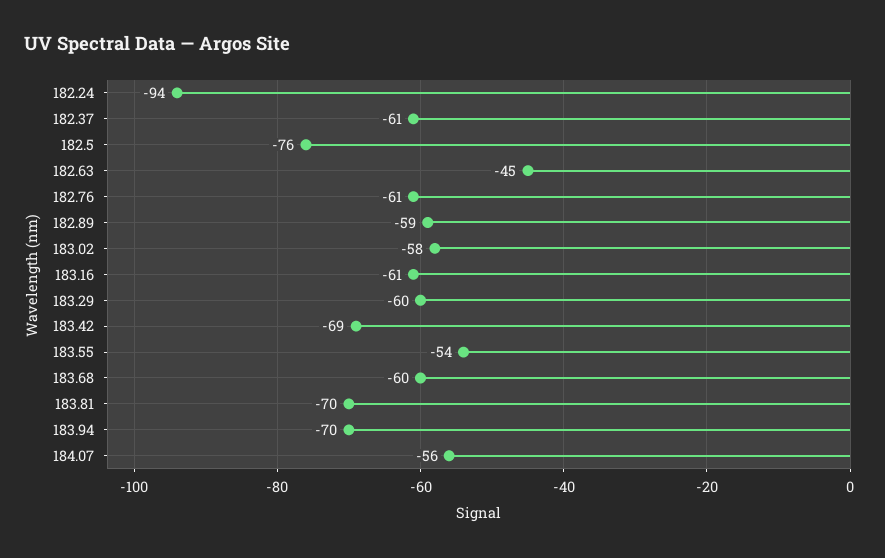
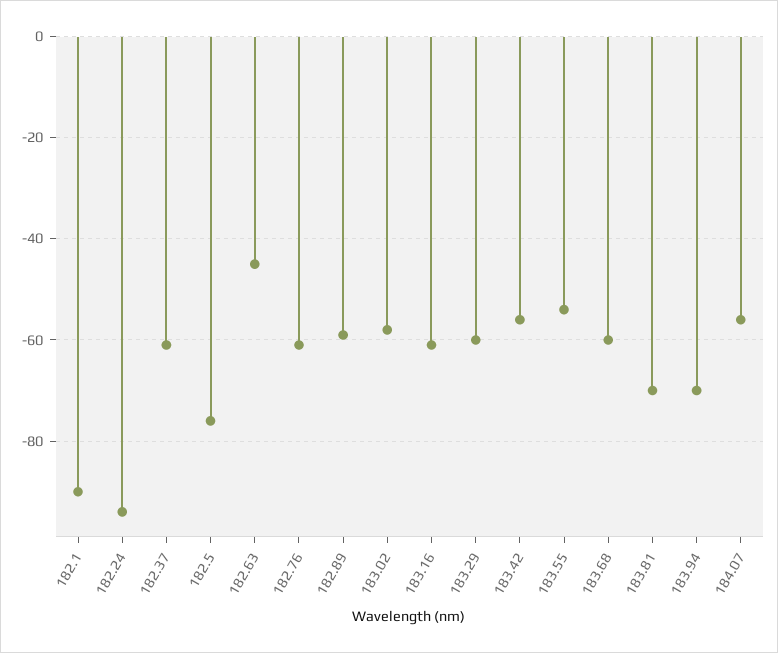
183.42: -69 -> -55
182.1: none -> -90

